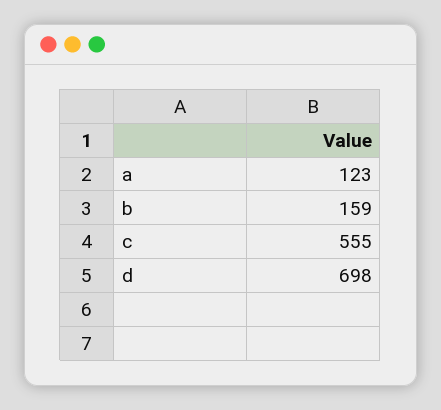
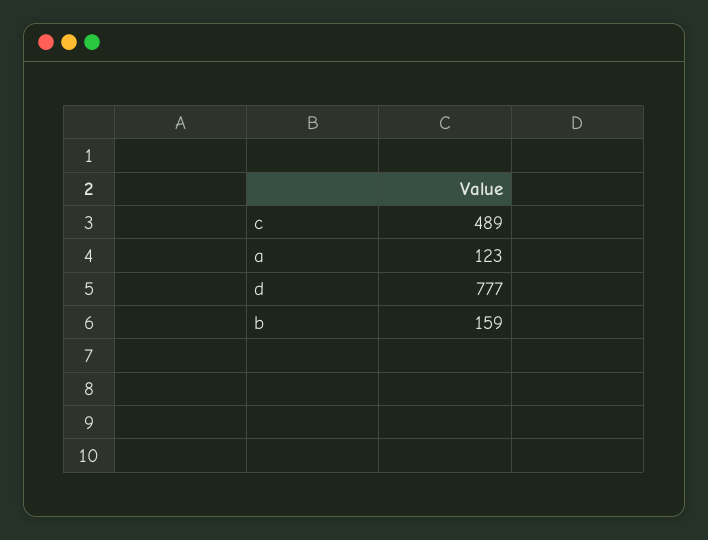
c: 555 -> 489
d: 698 -> 777

